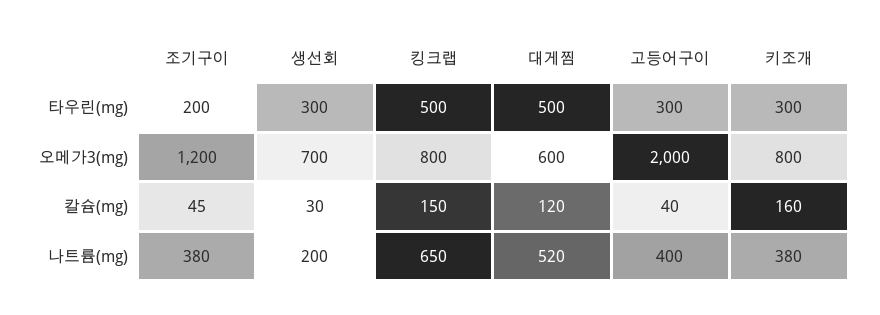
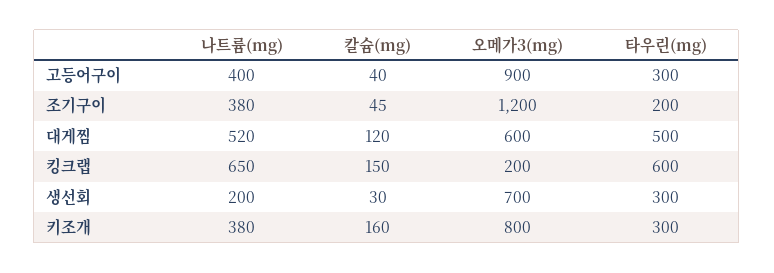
킹크랩, 타우린(mg): 500 -> 600
킹크랩, 오메가3(mg): 800 -> 200
고등어구이, 오메가3(mg): 2000 -> 900

